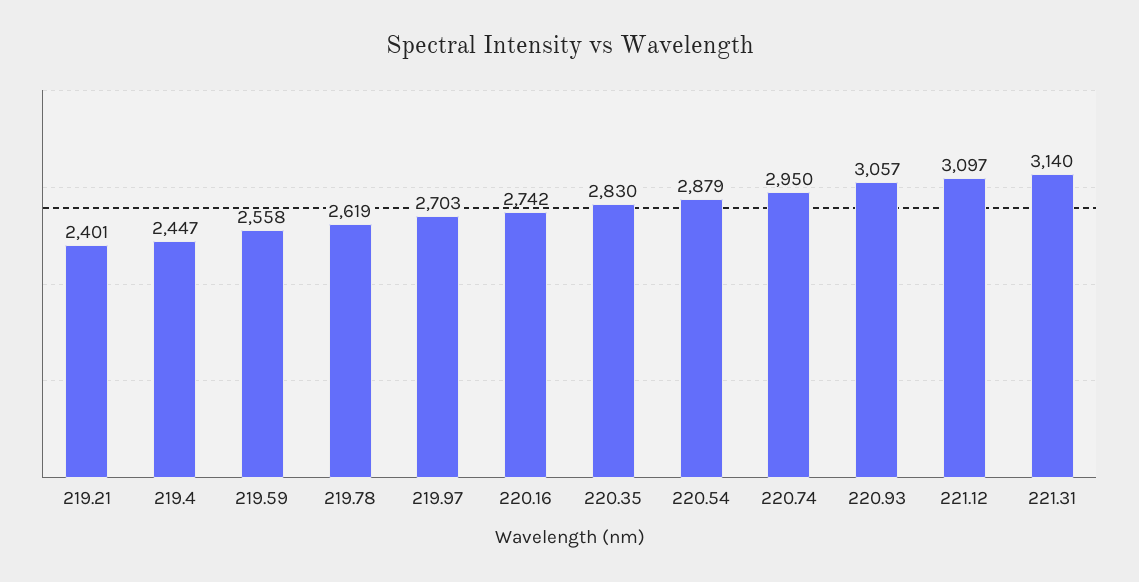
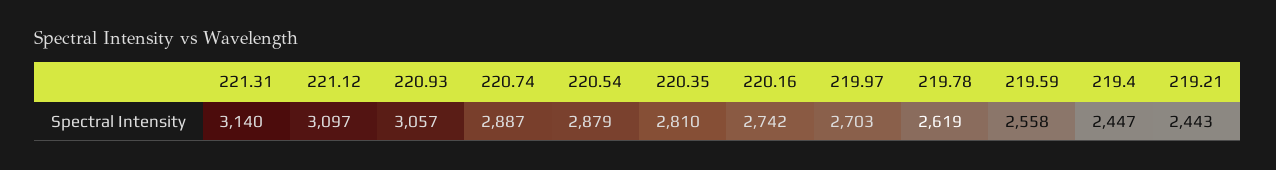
219.21: 2401 -> 2443
220.35: 2830 -> 2810
220.74: 2950 -> 2887

